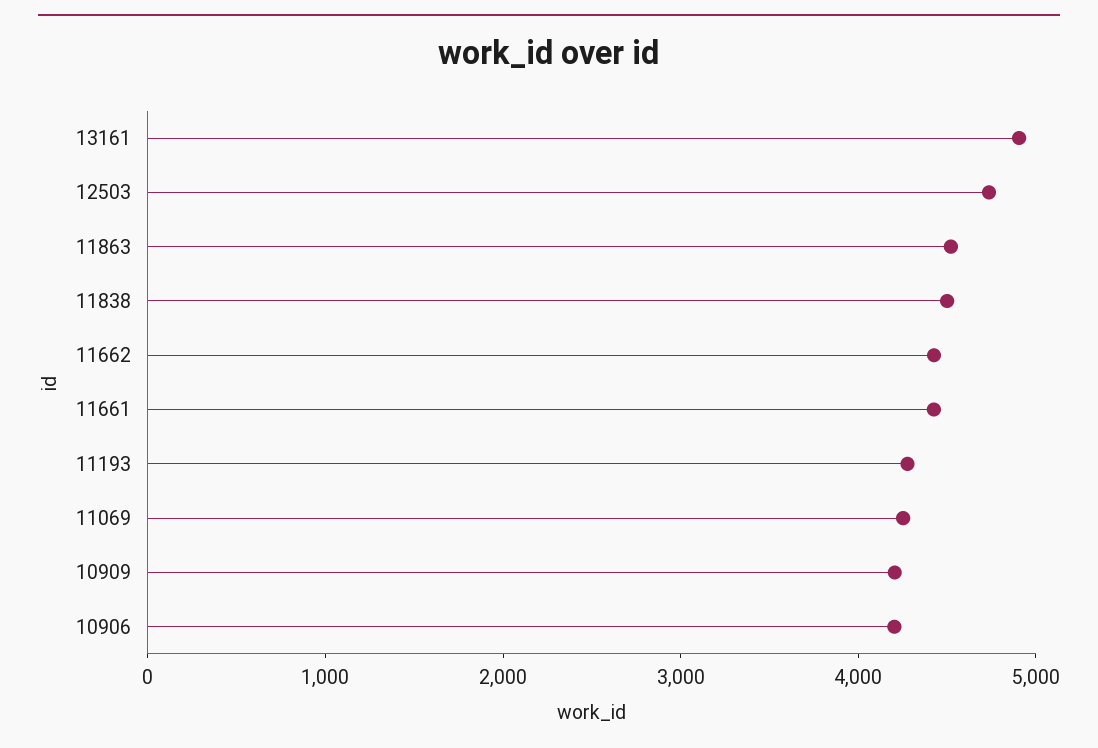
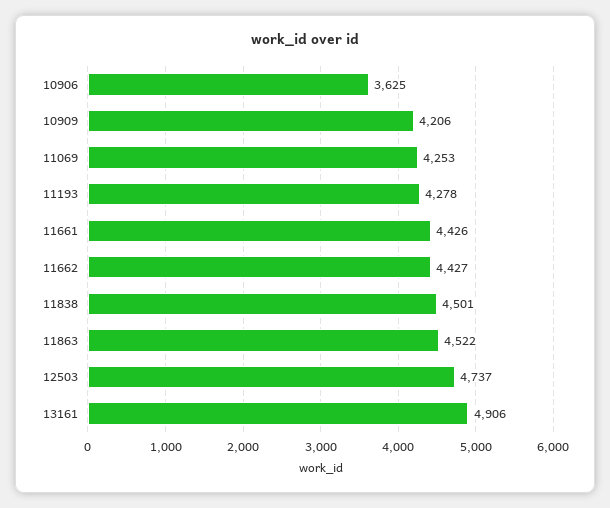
10906: 4200 -> 3625

